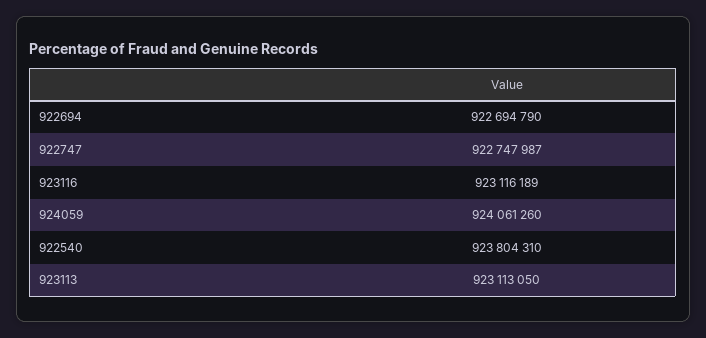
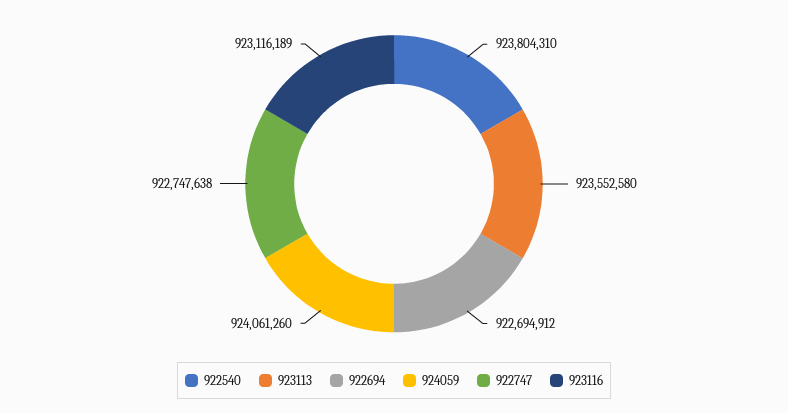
922694: 922694790 -> 922694912
922747: 922747987 -> 922747638
923113: 923113050 -> 923552580

